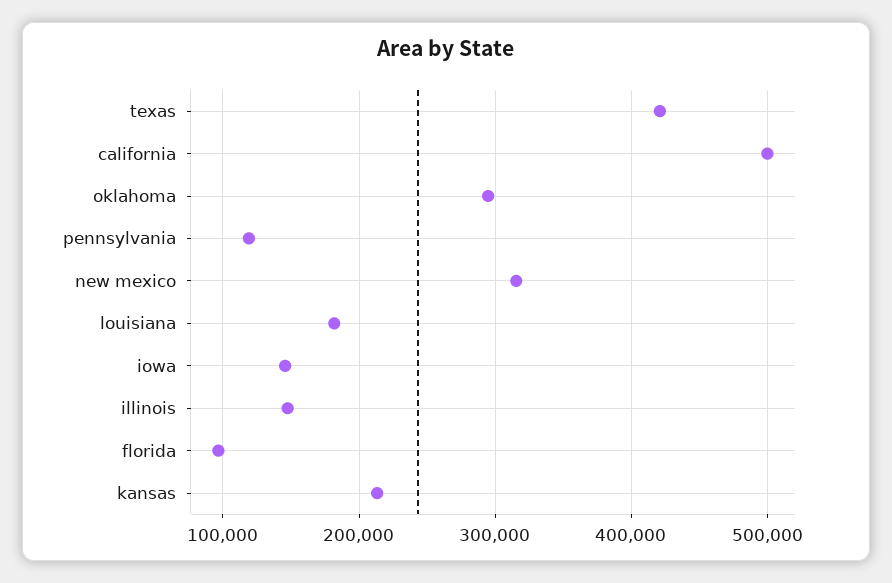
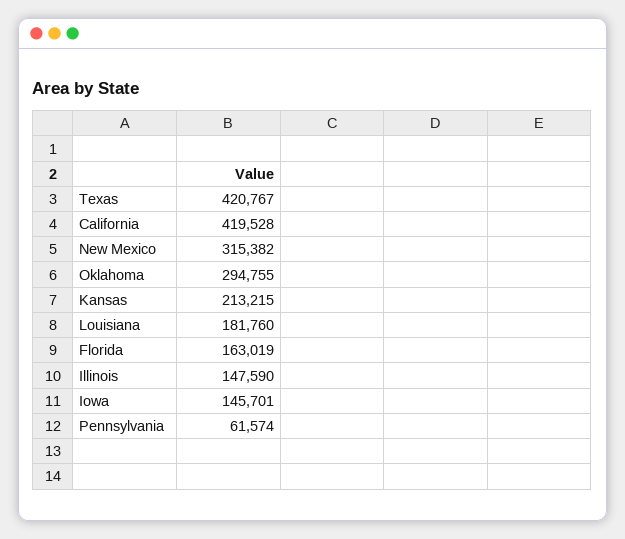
california: 500000 -> 419528
pennsylvania: 120000 -> 61574
florida: 100000 -> 163019

